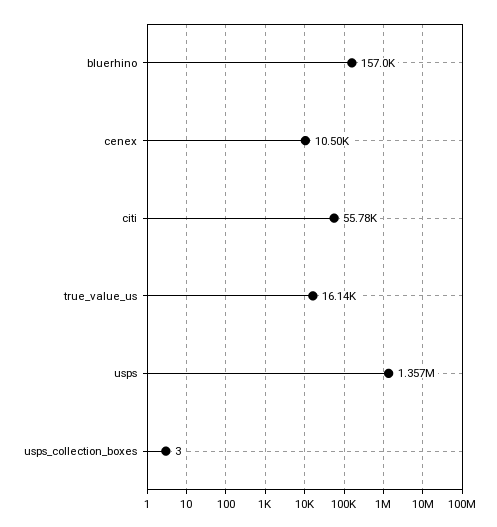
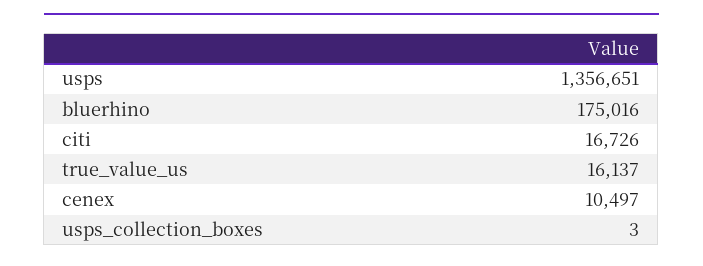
bluerhino: 157000 -> 175016
citi: 55780 -> 16726

